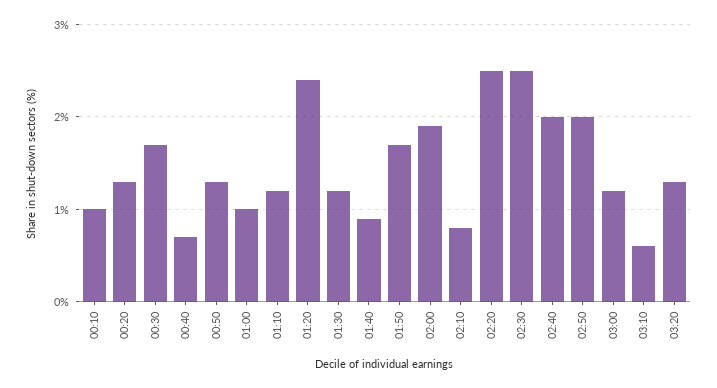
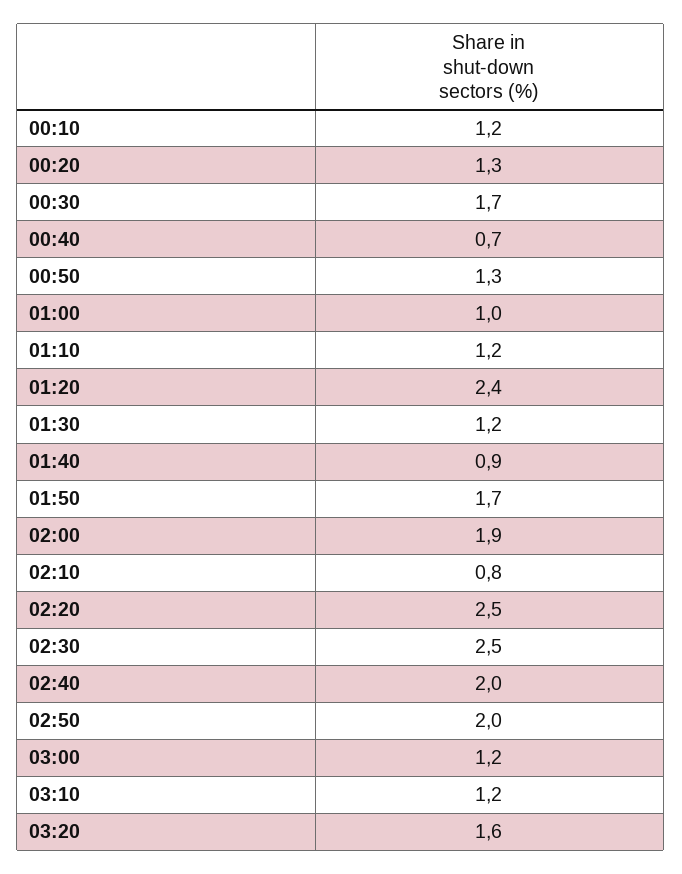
00:10: 1 -> 1.2
03:10: 0.6 -> 1.2
03:20: 1.3 -> 1.6

